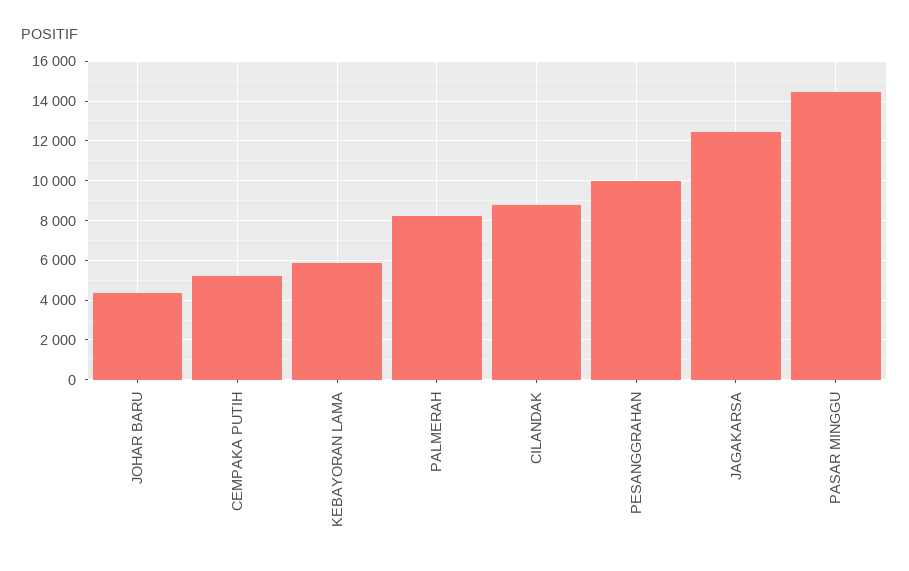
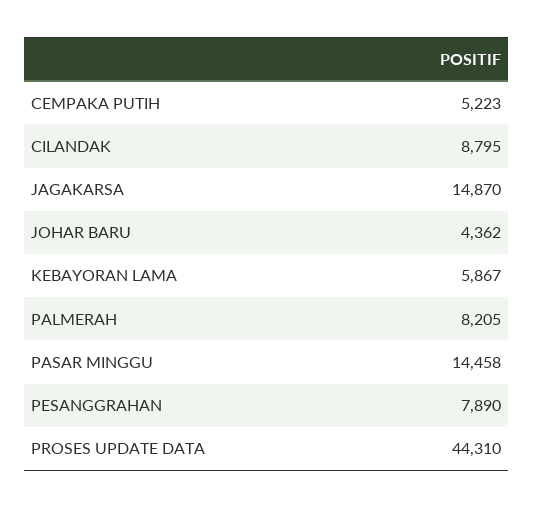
PESANGGRAHAN: 10000 -> 7890
JAGAKARSA: 12500 -> 14870
PROSES UPDATE DATA: none -> 44310

